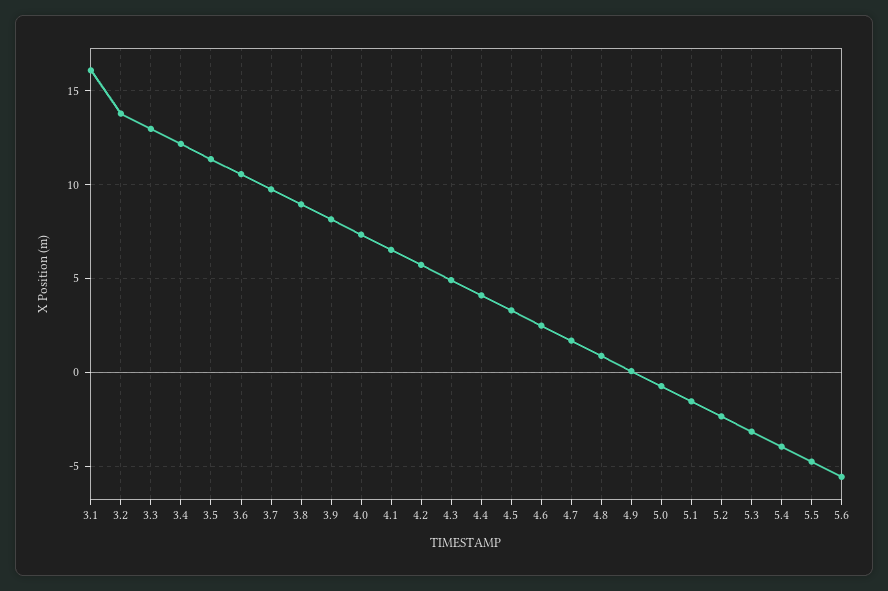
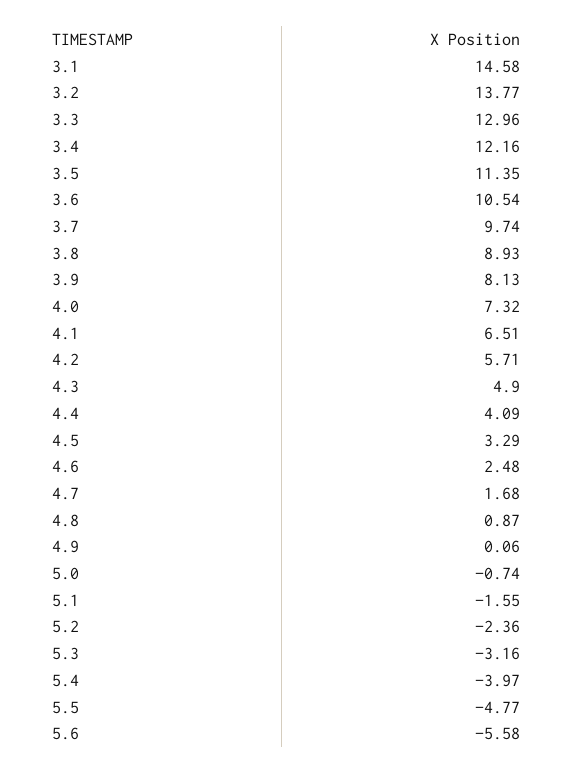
3.1: 16 -> 14.58

